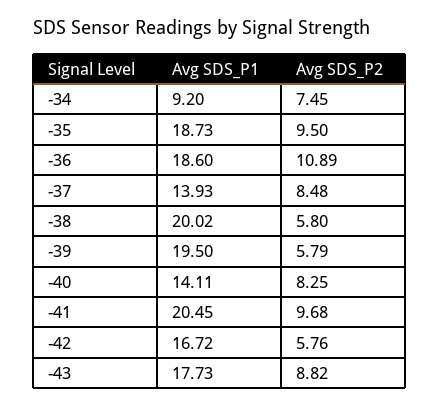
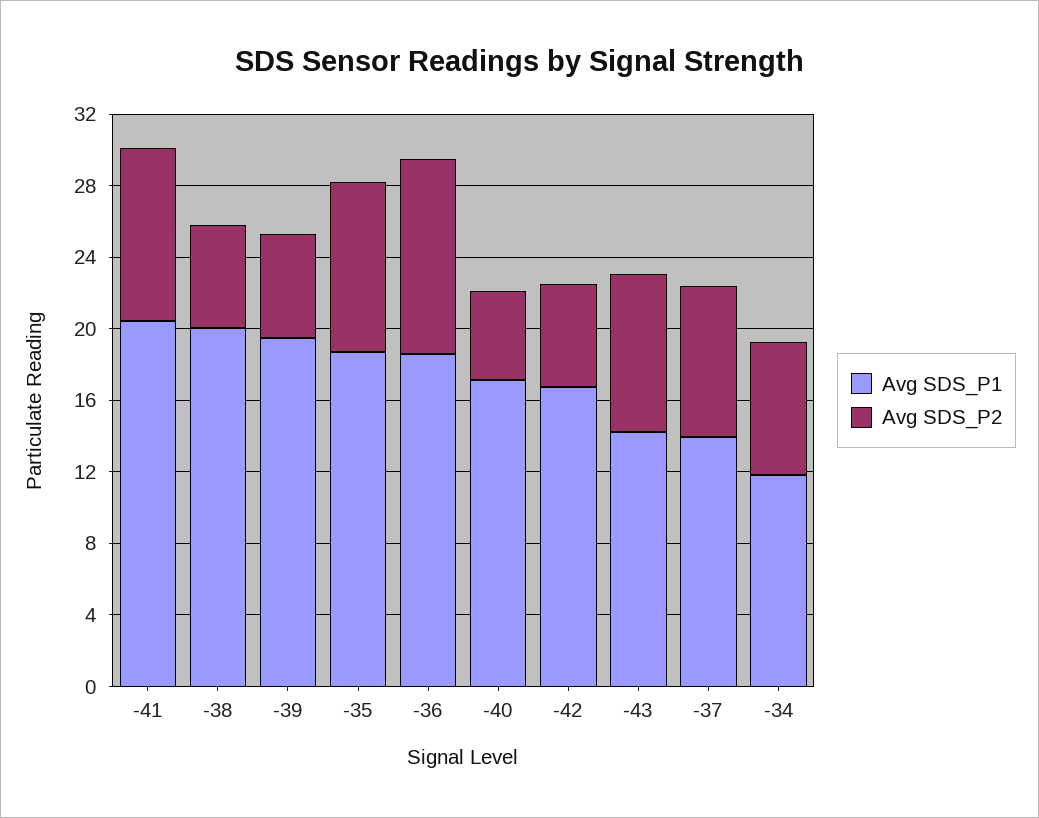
Avg SDS_P1, -34: 9.2 -> 12
Avg SDS_P1, -40: 14.11 -> 17
Avg SDS_P2, -40: 8.25 -> 5
Avg SDS_P1, -43: 17.73 -> 14

